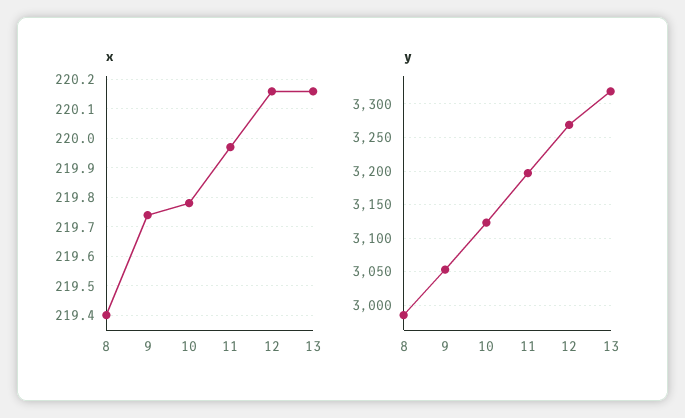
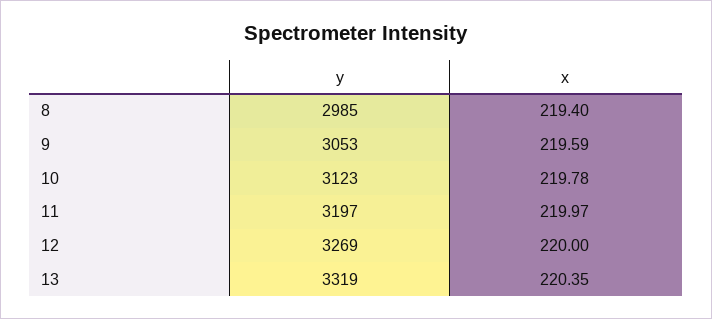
x, 9: 219.75 -> 219.59
x, 12: 220.15 -> 220
x, 13: 220.15 -> 220.35

